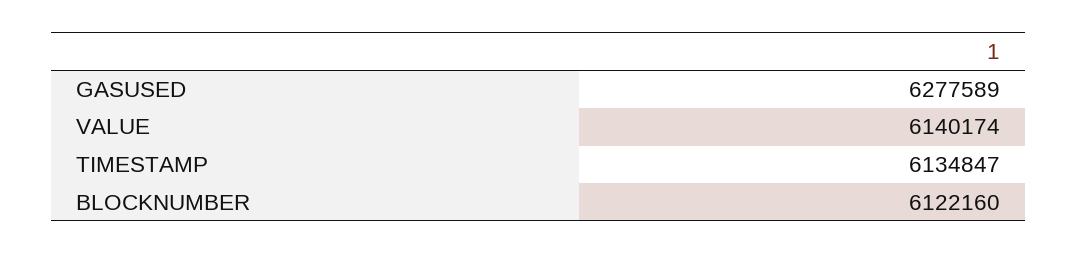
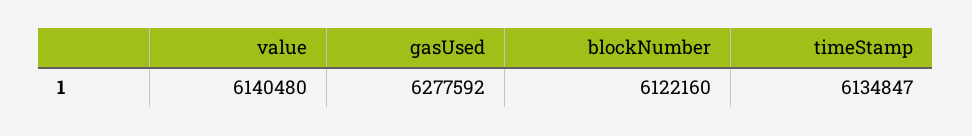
GASUSED: 6277589 -> 6277592
VALUE: 6140174 -> 6140480

